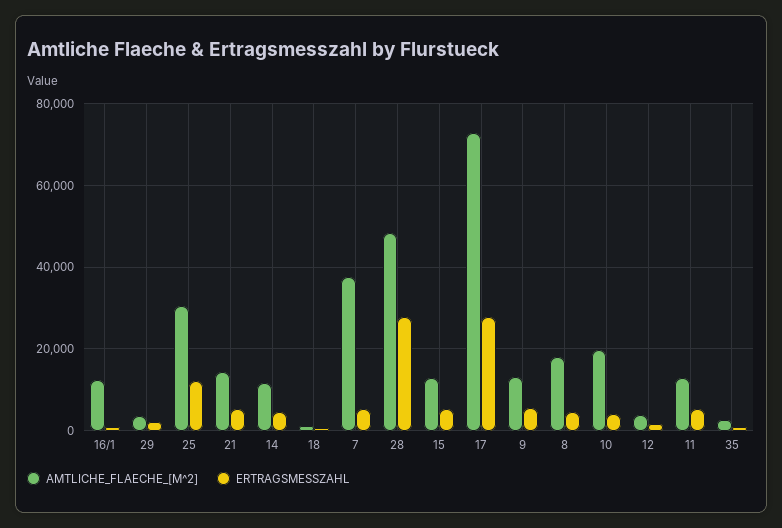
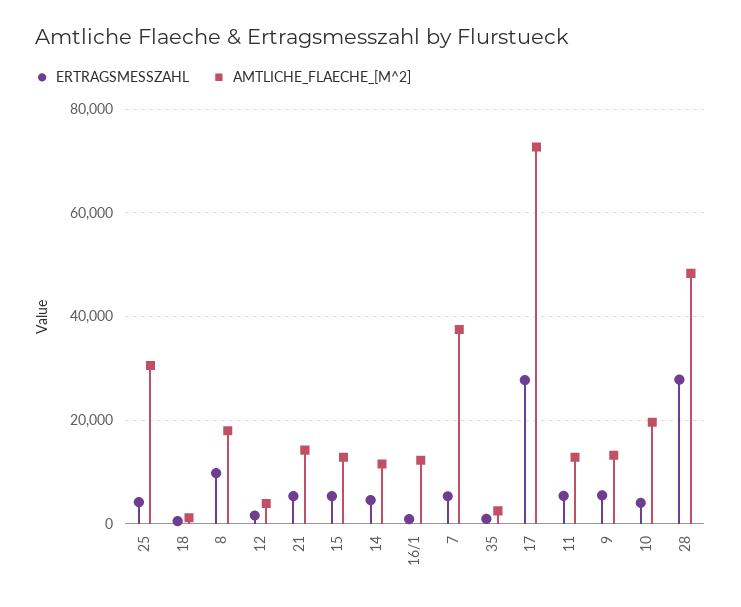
AMTLICHE_FLAECHE_[M^2], 29: 4000 -> none
ERTRAGSMESSZAHL, 29: 2000 -> none
ERTRAGSMESSZAHL, 25: 12000 -> 4000
ERTRAGSMESSZAHL, 8: 4000 -> 10000

